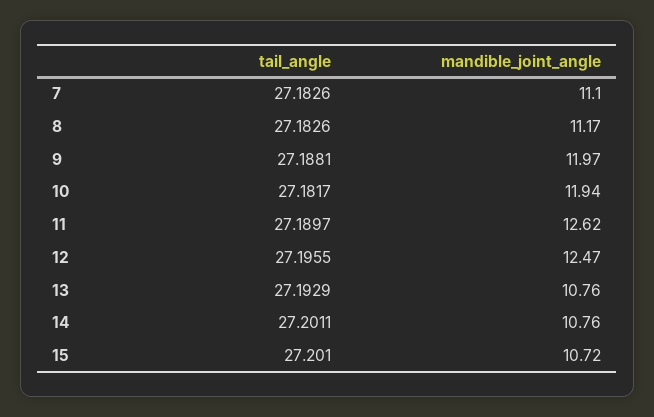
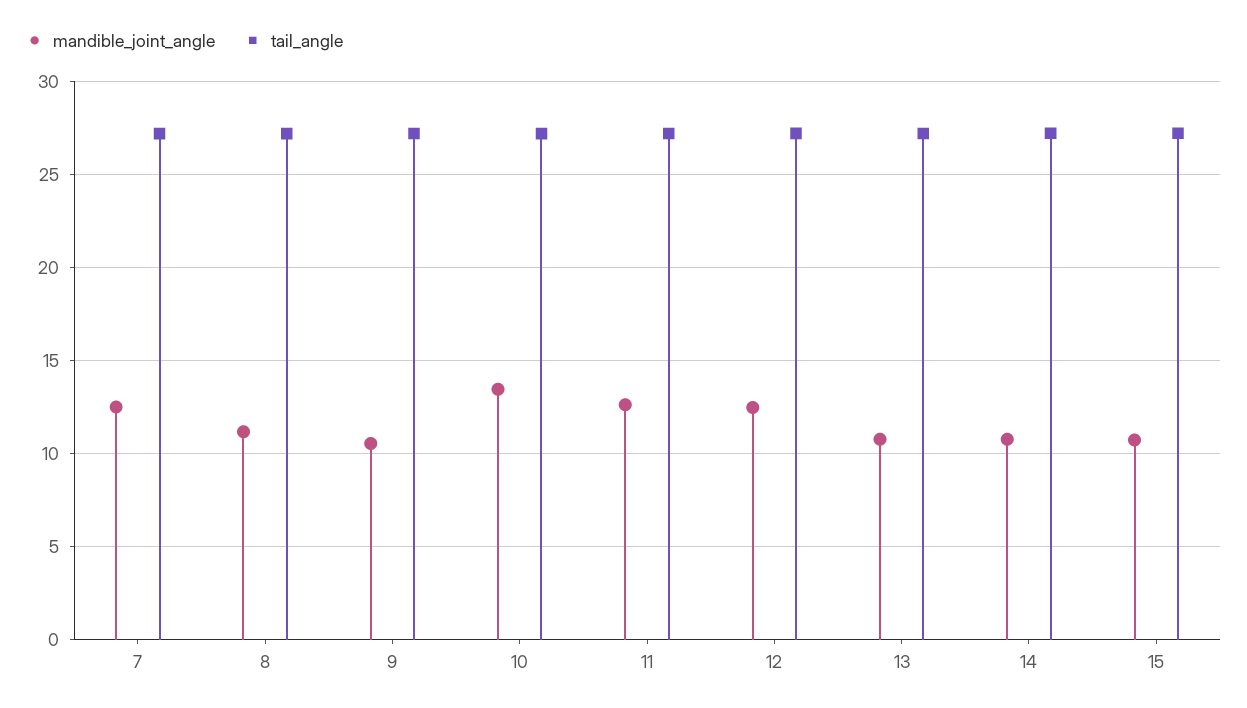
mandible_joint_angle, 7: 11.1 -> 12.5
mandible_joint_angle, 9: 11.97 -> 10.5
mandible_joint_angle, 10: 11.94 -> 13.5

